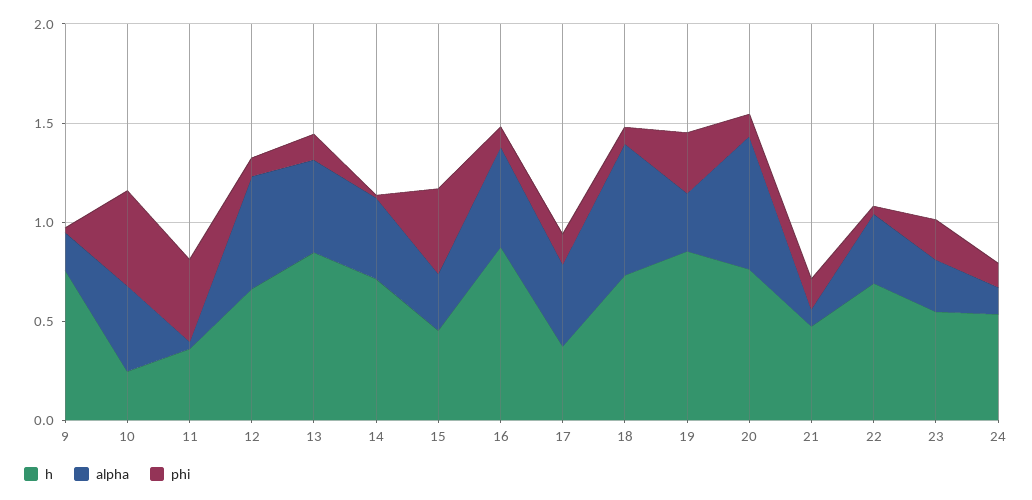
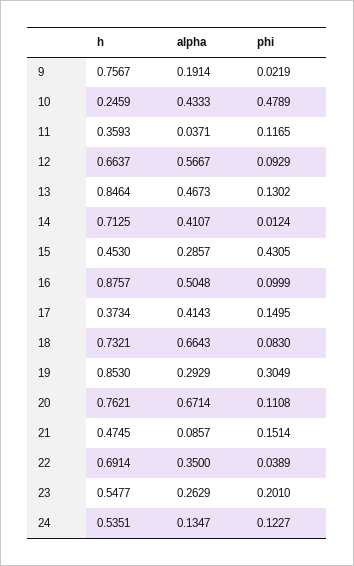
phi, 11: 0.4 -> 0.1165

